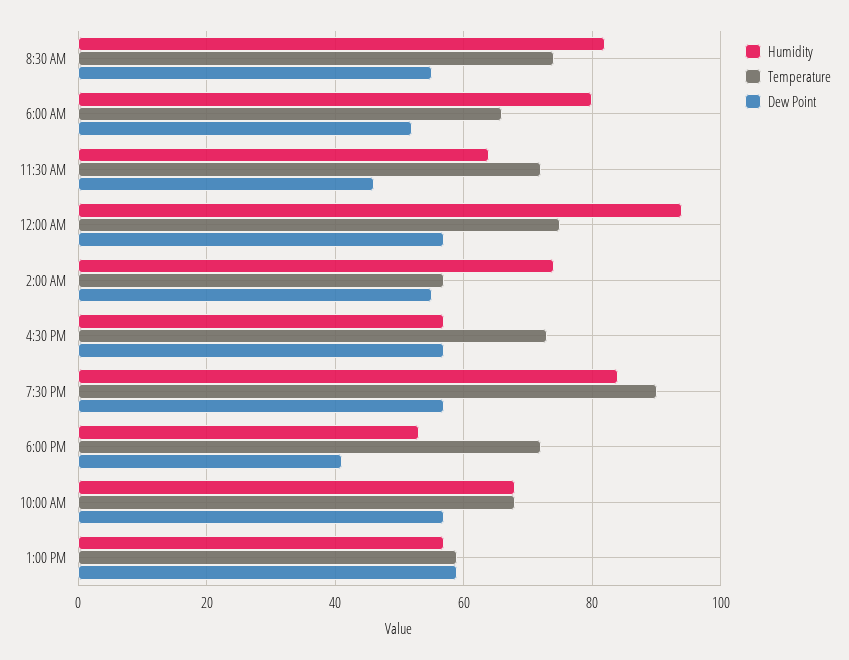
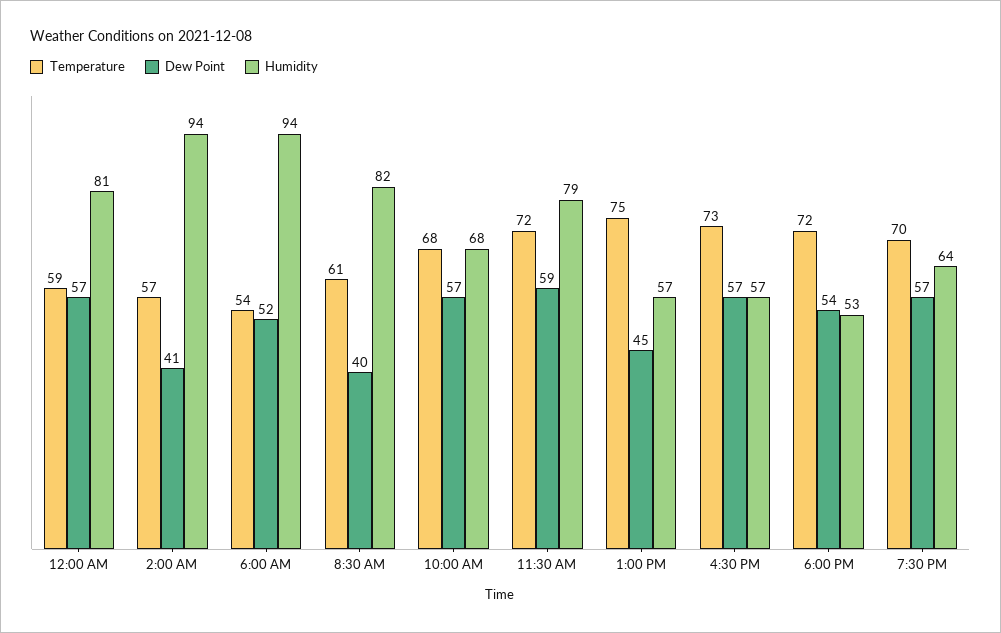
Temperature, 8:30 AM: 75 -> 61
Dew Point, 8:30 AM: 55 -> 40
Humidity, 6:00 AM: 80 -> 94
Temperature, 6:00 AM: 65 -> 54
Humidity, 11:30 AM: 65 -> 79
Dew Point, 11:30 AM: 45 -> 59
Humidity, 12:00 AM: 95 -> 81
Temperature, 12:00 AM: 75 -> 59
Humidity, 2:00 AM: 75 -> 94
Dew Point, 2:00 AM: 55 -> 41
Humidity, 7:30 PM: 85 -> 64
Temperature, 7:30 PM: 90 -> 70
Dew Point, 6:00 PM: 40 -> 54
Temperature, 1:00 PM: 60 -> 75
Dew Point, 1:00 PM: 60 -> 45

